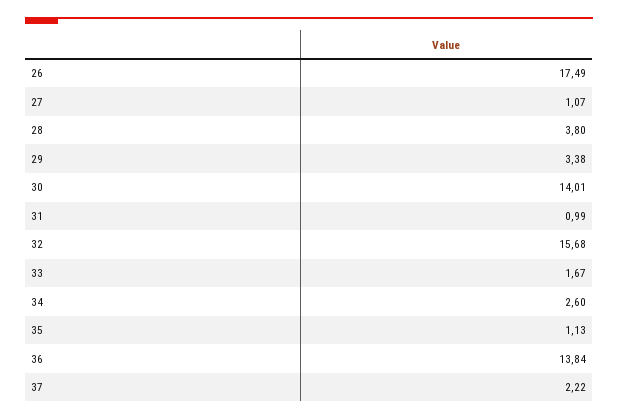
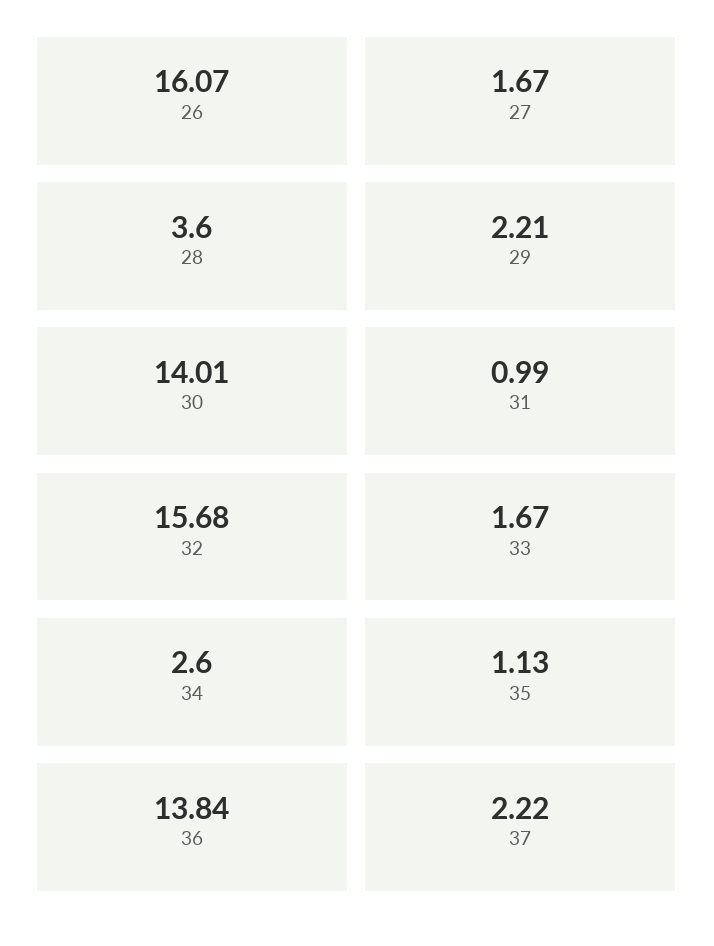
26: 17.49 -> 16.07
27: 1.07 -> 1.67
28: 3.8 -> 3.6
29: 3.38 -> 2.21

